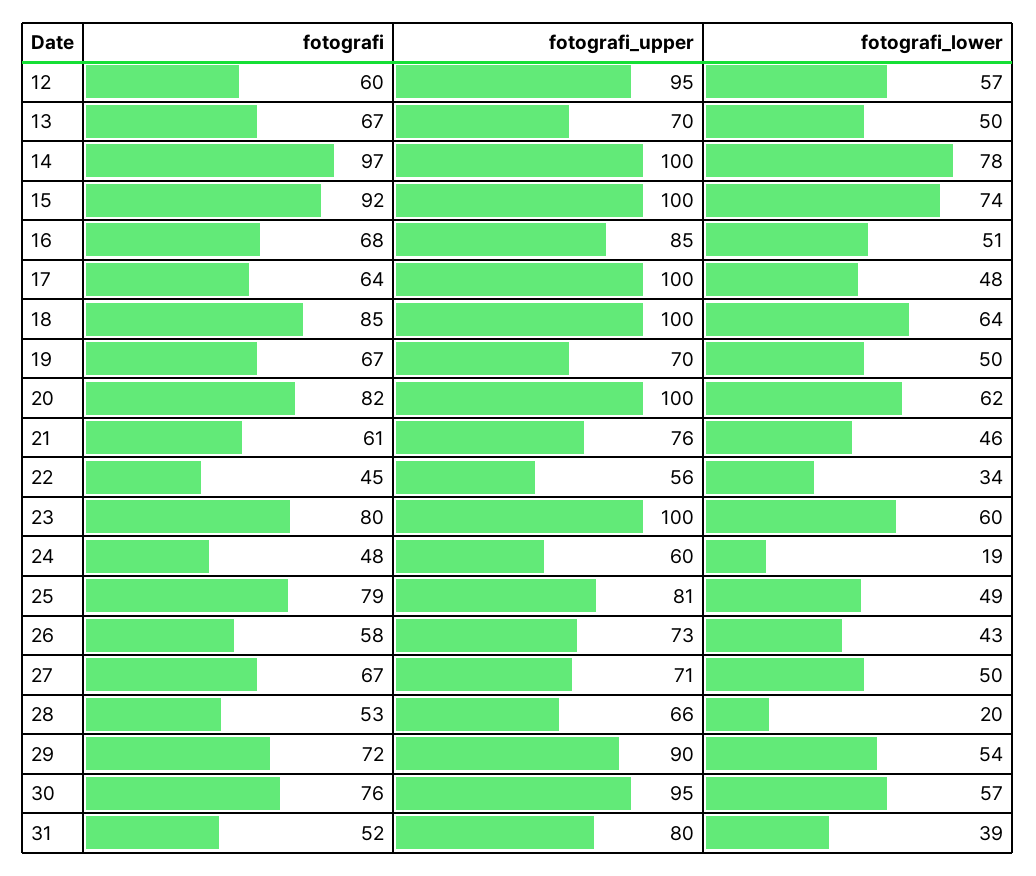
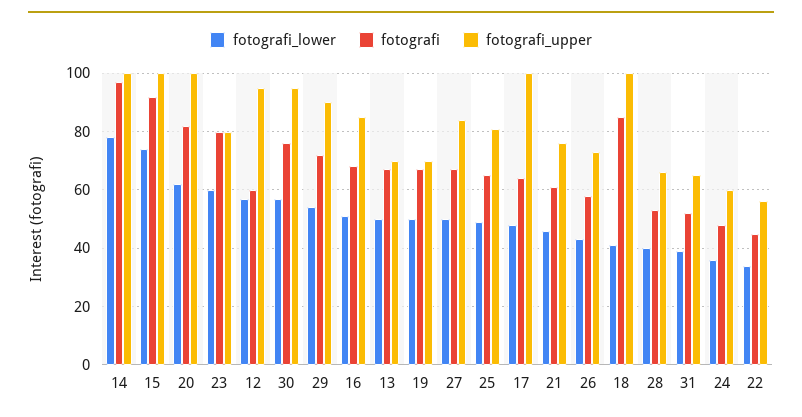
fotografi_lower, 18: 64 -> 40
fotografi_upper, 23: 100 -> 80
fotografi_lower, 24: 19 -> 35
fotografi, 25: 79 -> 65
fotografi_upper, 27: 71 -> 85
fotografi_lower, 28: 20 -> 40
fotografi_upper, 31: 80 -> 65

